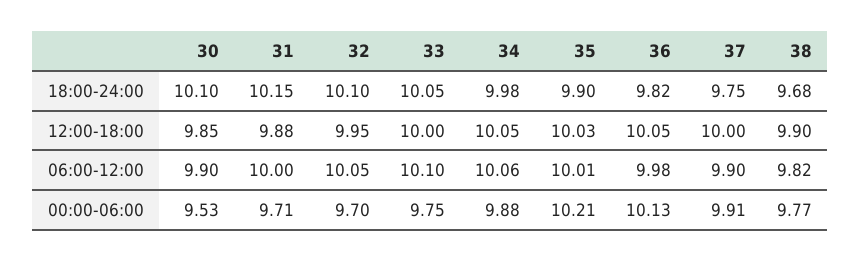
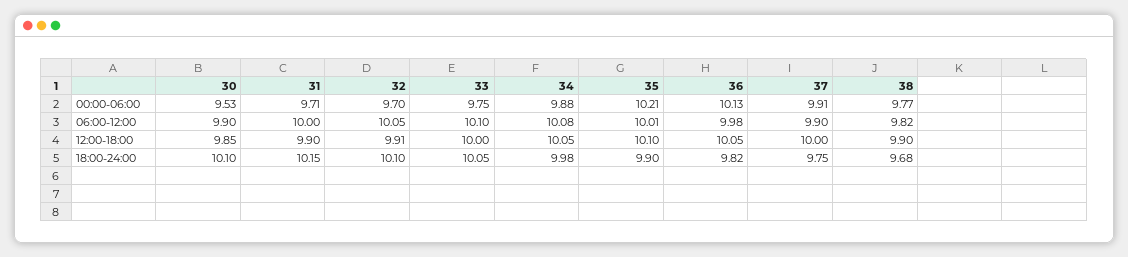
31, 12:00-18:00: 9.88 -> 9.9
32, 12:00-18:00: 9.95 -> 9.91
35, 12:00-18:00: 10.03 -> 10.1
34, 06:00-12:00: 10.06 -> 10.08

